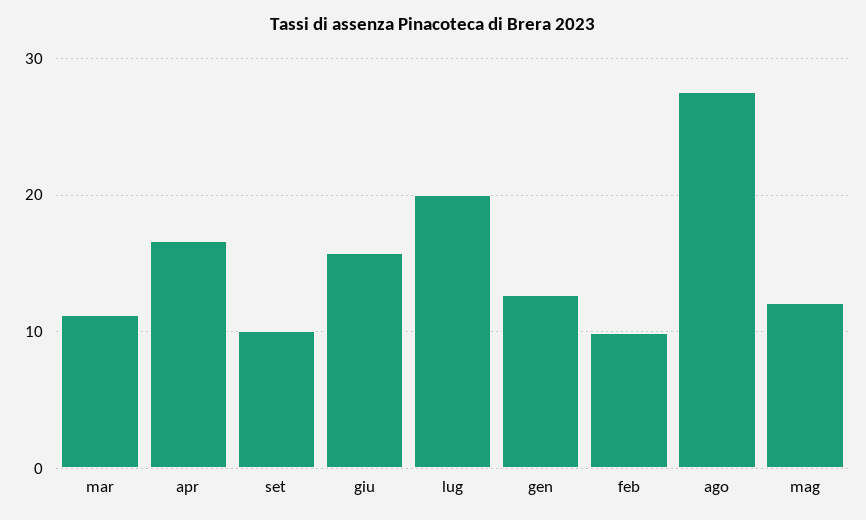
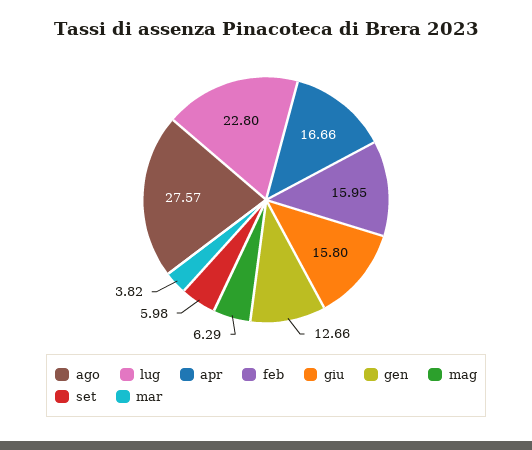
mar: 11 -> 3.82
set: 10 -> 5.98
lug: 20 -> 22.8
feb: 10 -> 15.95
mag: 12 -> 6.29

